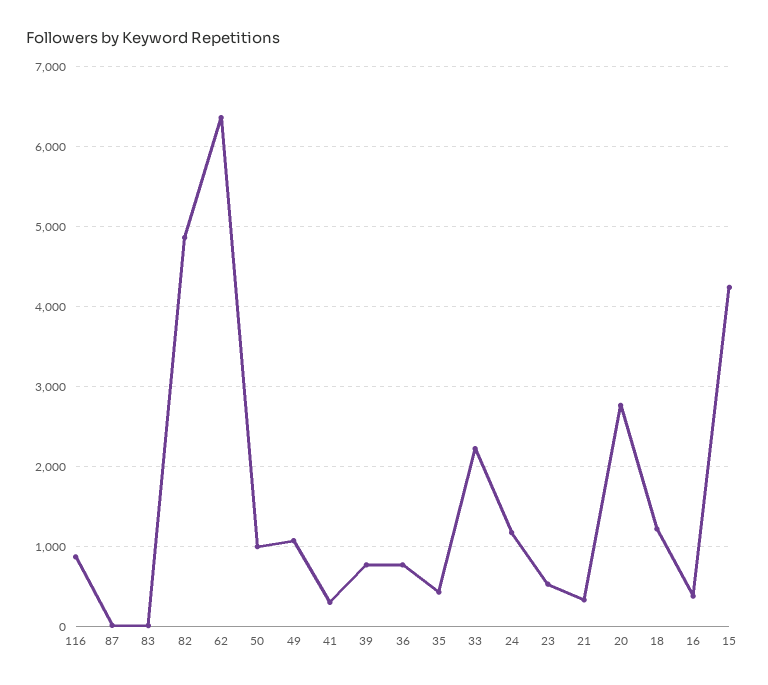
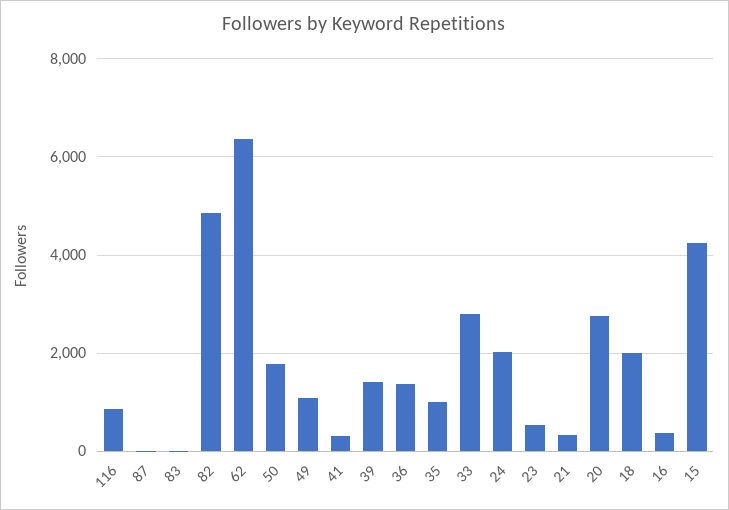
50: 1000 -> 1800
39: 800 -> 1400
36: 800 -> 1400
35: 400 -> 1000
33: 2200 -> 2800
24: 1200 -> 2000
18: 1200 -> 2000

